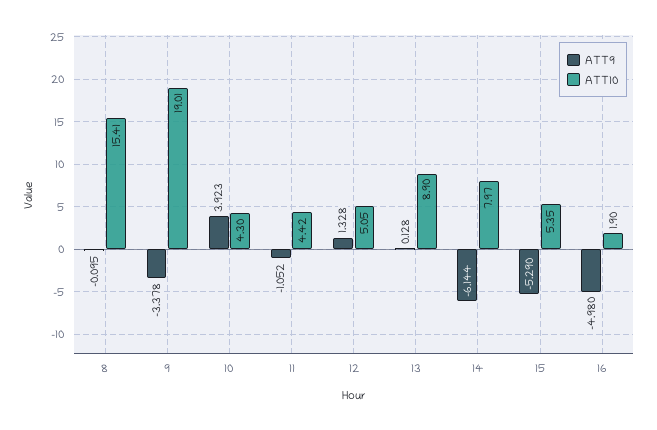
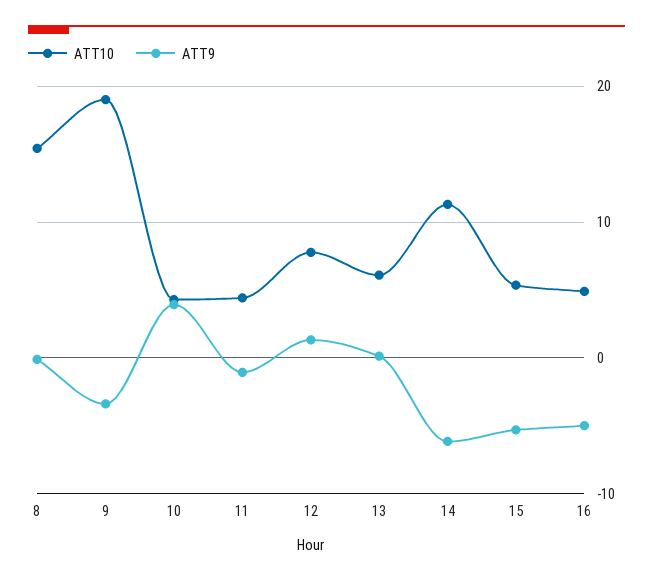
ATT10, 12: 5.05 -> 8
ATT10, 13: 8.9 -> 6
ATT10, 14: 7.97 -> 11
ATT10, 16: 1.9 -> 5

